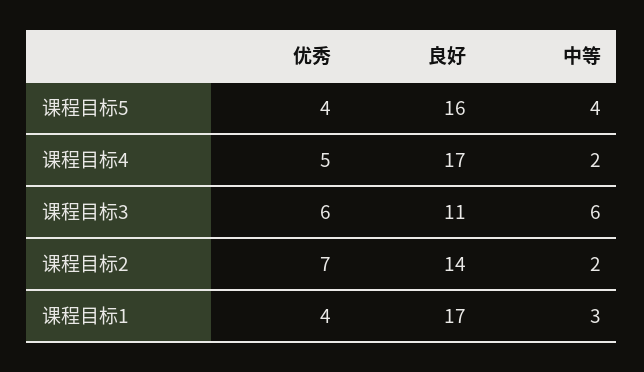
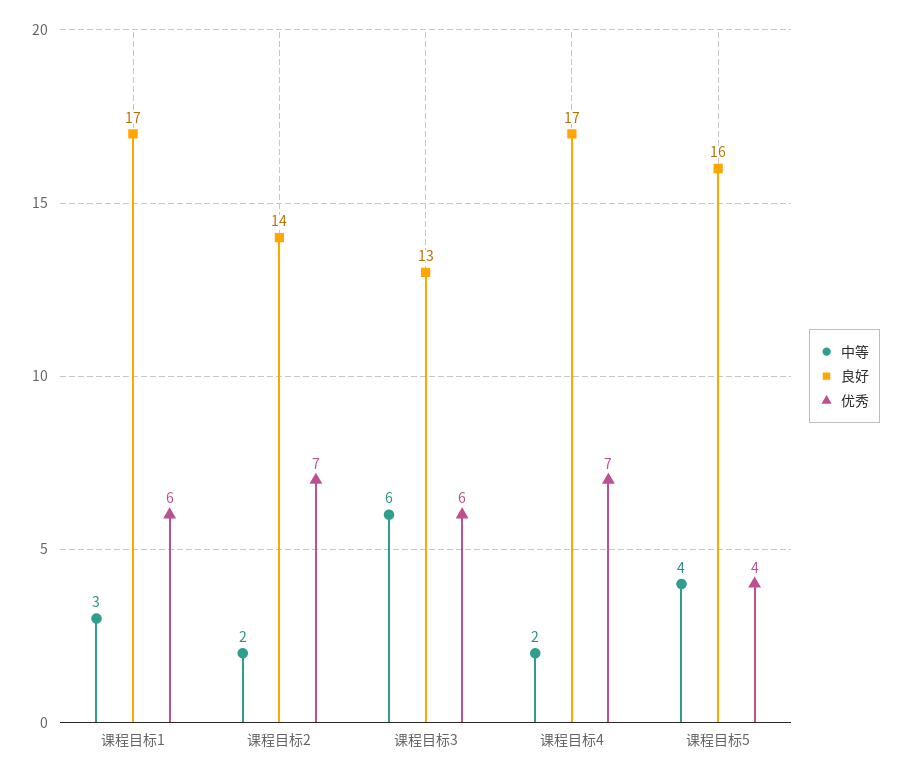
优秀, 课程目标4: 5 -> 7
良好, 课程目标3: 11 -> 13
优秀, 课程目标1: 4 -> 6

